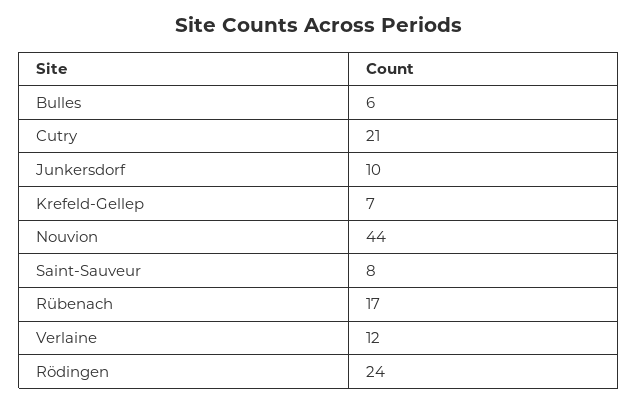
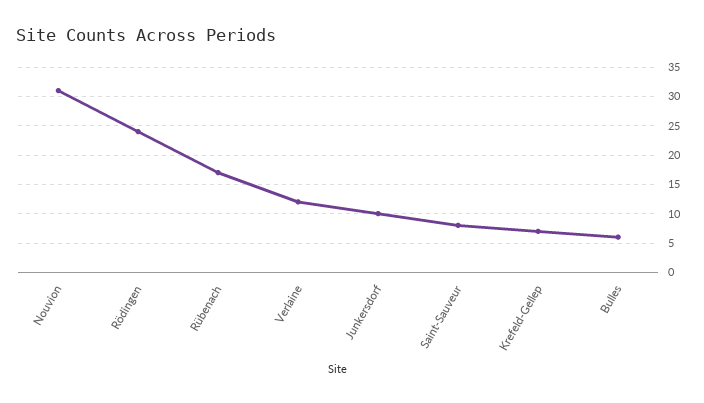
Cutry: 21 -> none
Nouvion: 44 -> 30

